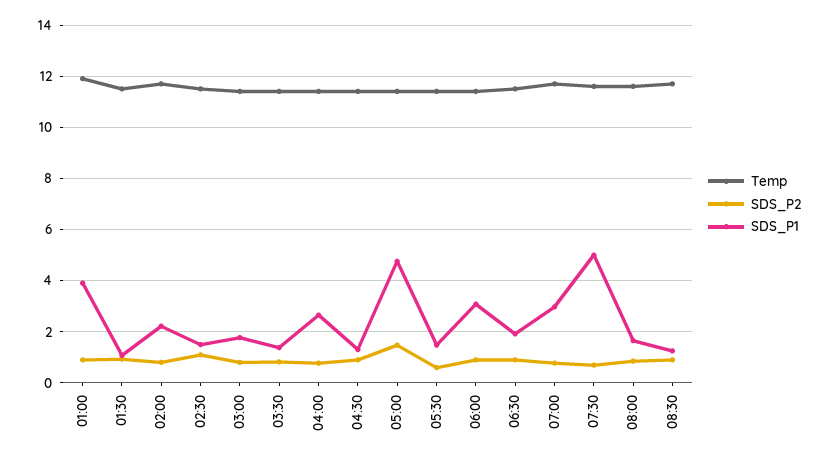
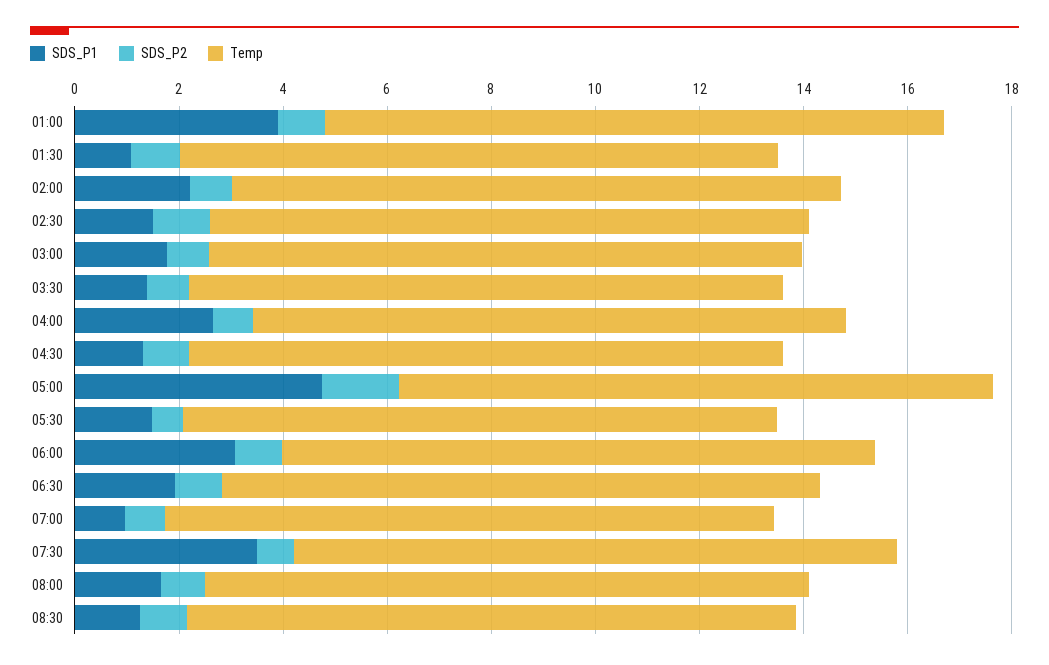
SDS_P1, 07:00: 3 -> 1
SDS_P1, 07:30: 5 -> 3.5

